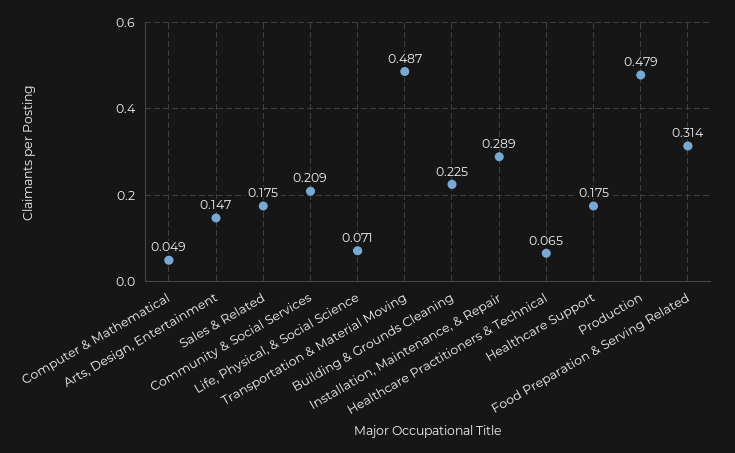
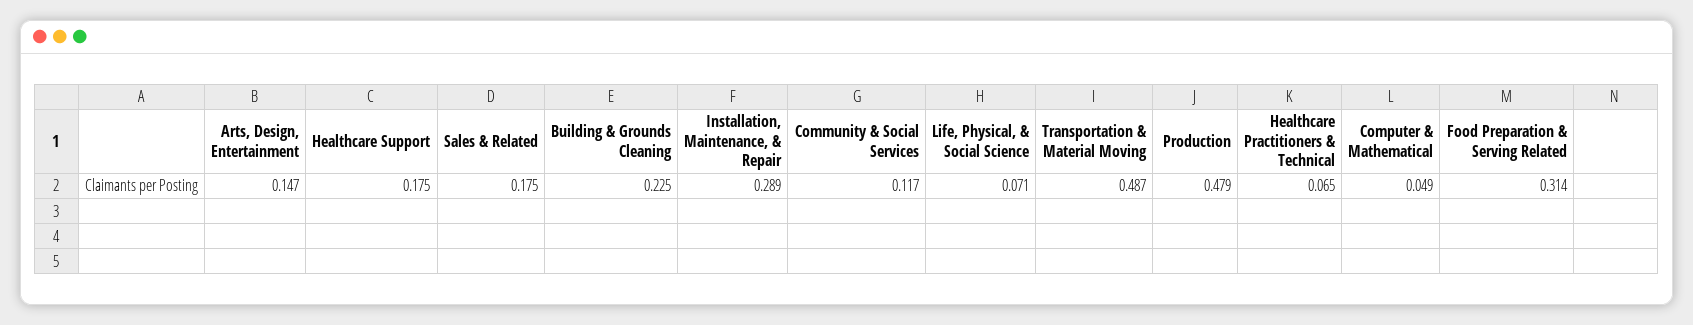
Community & Social Services: 0.209 -> 0.117

